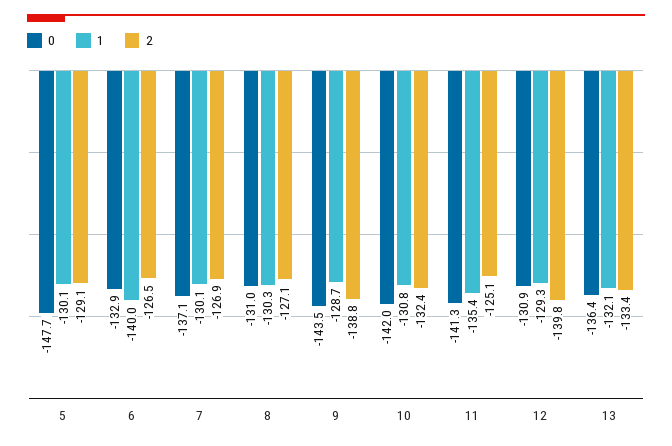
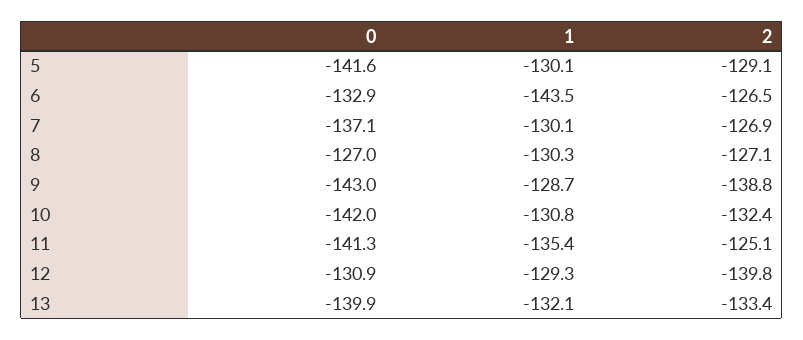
0, 5: -147.7 -> -141.6
1, 6: -140 -> -143.5
0, 8: -131 -> -127
0, 9: -143.5 -> -143
0, 13: -136.4 -> -139.9

